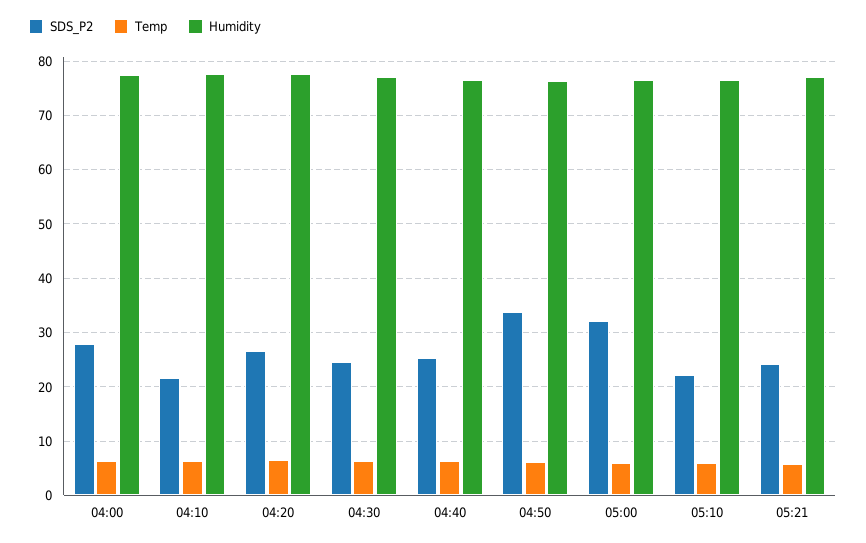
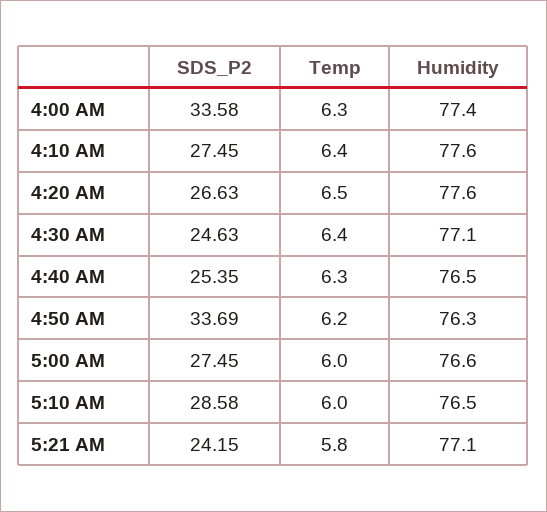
SDS_P2, 04:00: 28 -> 33.58
SDS_P2, 04:10: 22 -> 27.45
SDS_P2, 05:00: 32 -> 27.45
SDS_P2, 05:10: 22 -> 28.58

